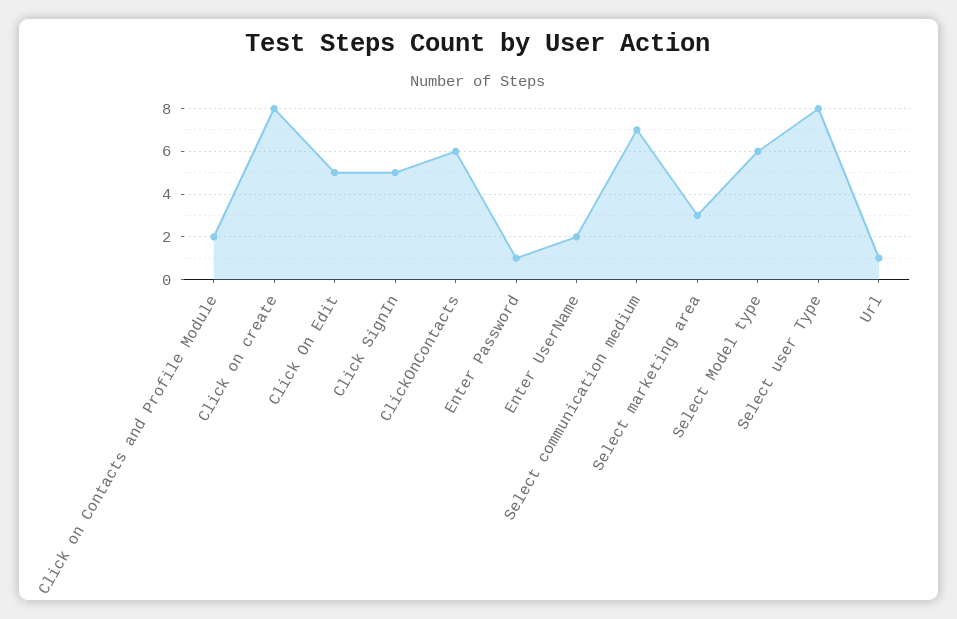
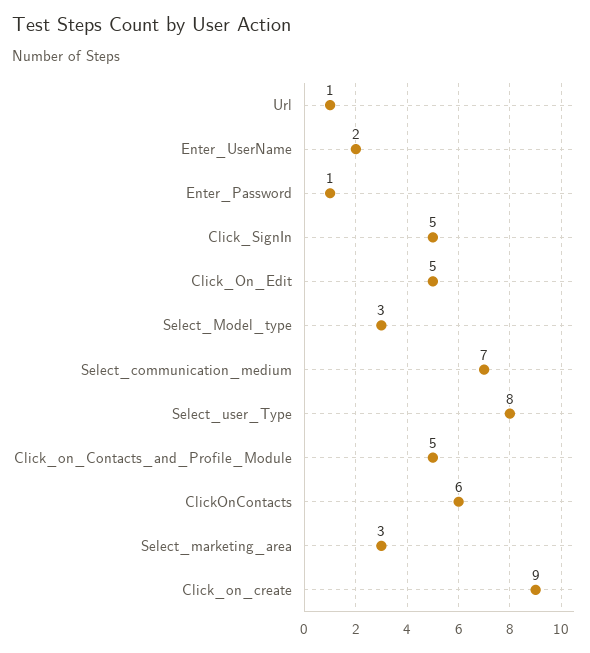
Click on Contacts and Profile Module: 2 -> 5
Click on create: 8 -> 9
Select Model type: 6 -> 3

